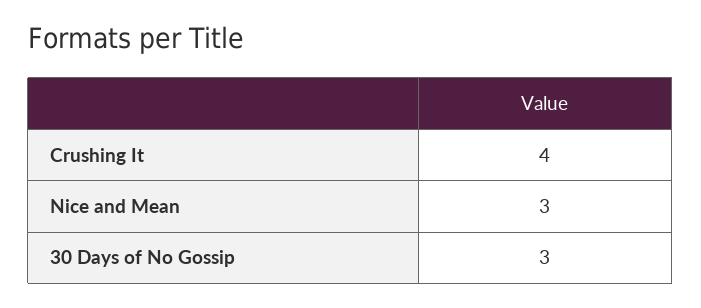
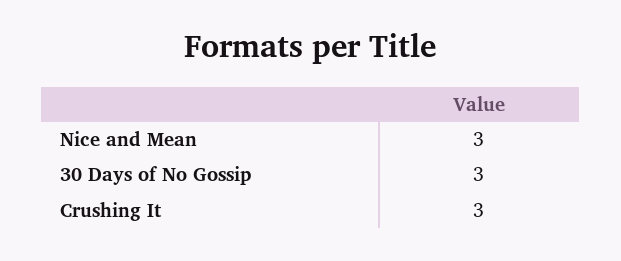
Crushing It: 4 -> 3

